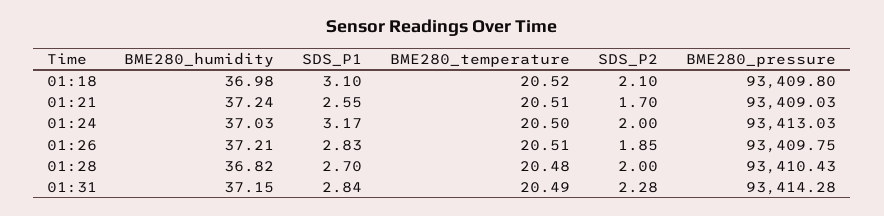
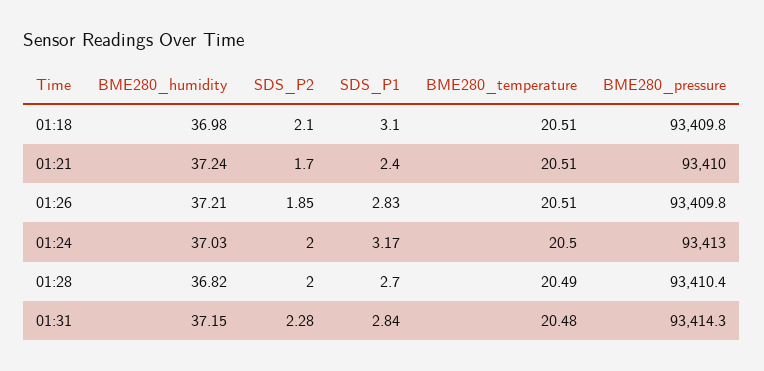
BME280_temperature, 01:18: 20.52 -> 20.51
SDS_P1, 01:21: 2.55 -> 2.4
BME280_pressure, 01:21: 93409.03 -> 93410
BME280_temperature, 01:28: 20.48 -> 20.49
BME280_temperature, 01:31: 20.49 -> 20.48

